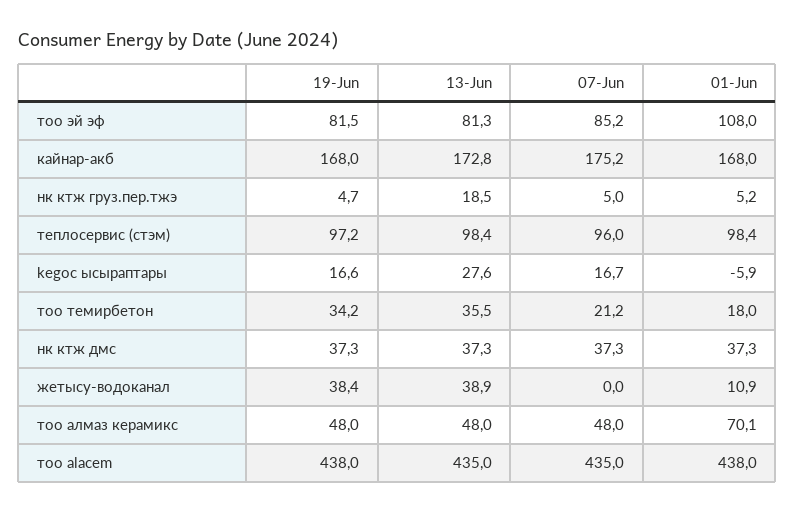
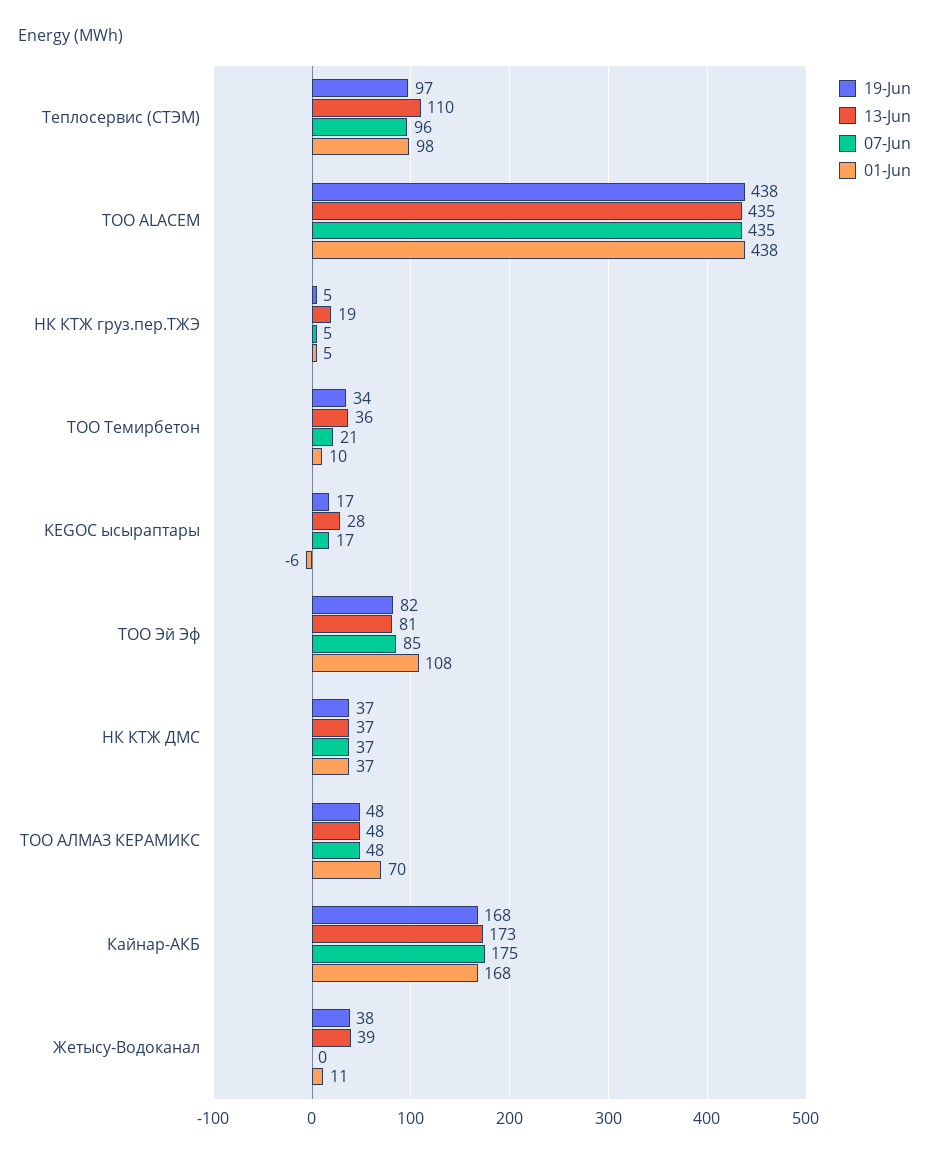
13-Jun, теплосервис (стэм): 98.4 -> 110
01-Jun, тоо темирбетон: 18 -> 10

